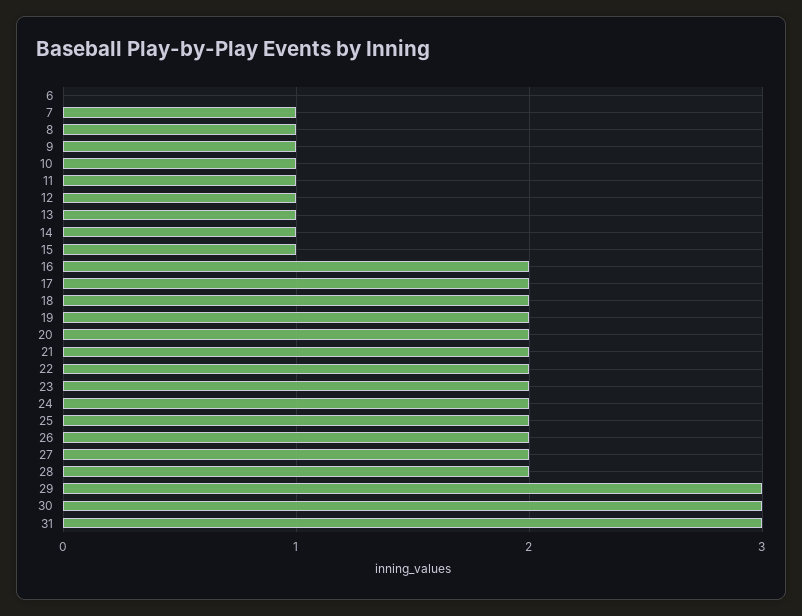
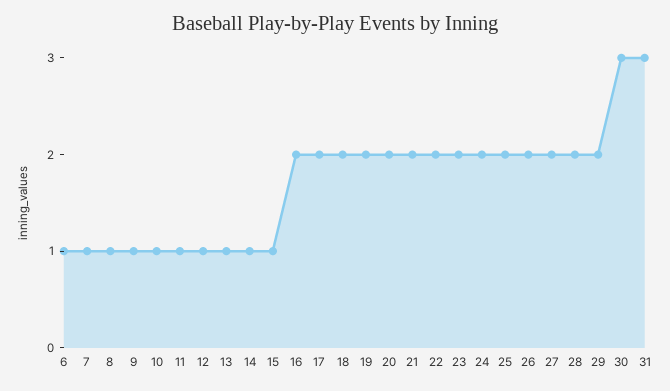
6: 0 -> 1
29: 3 -> 2

